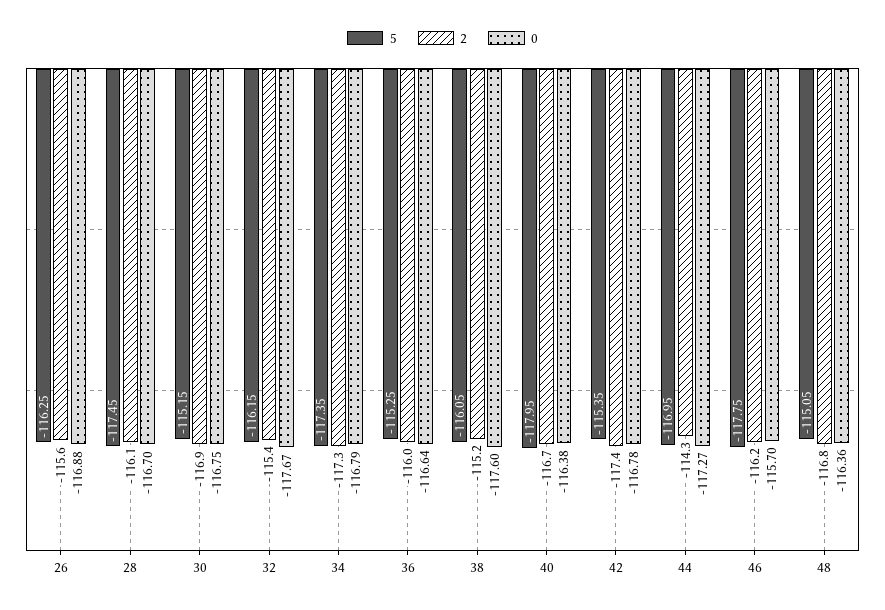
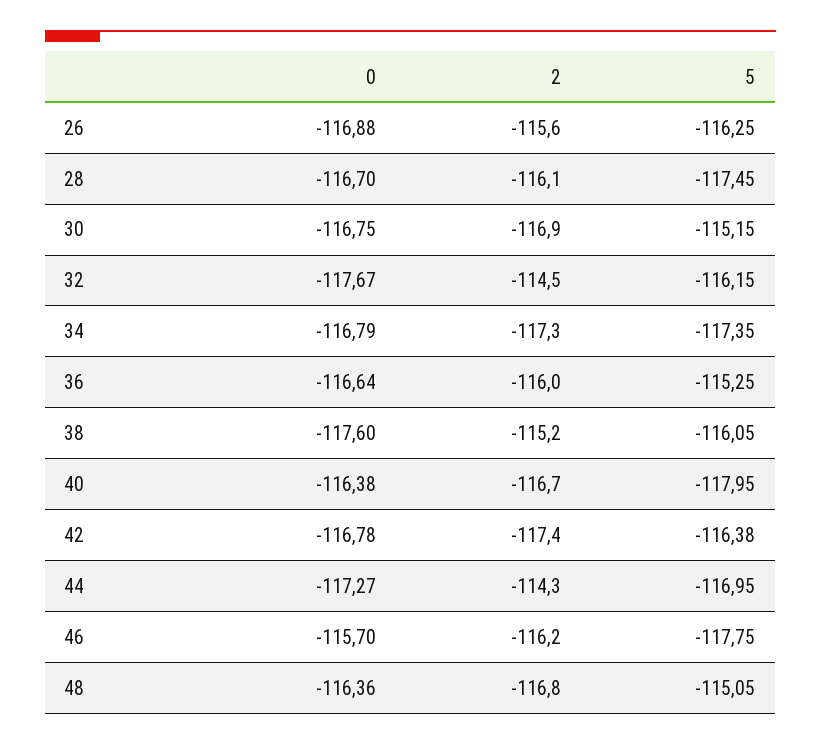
2, 32: -115.4 -> -114.5
5, 42: -115.35 -> -116.38

